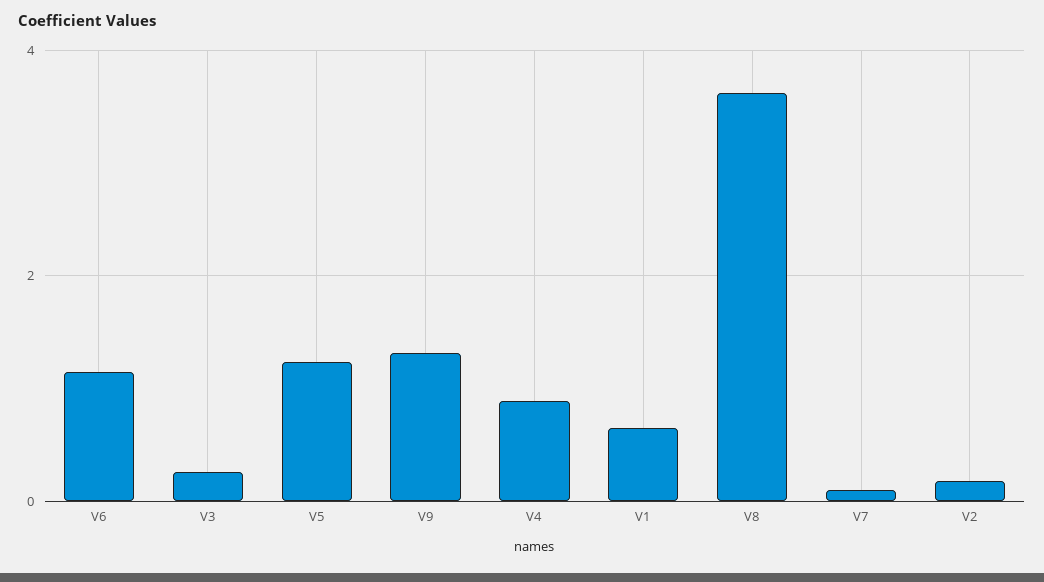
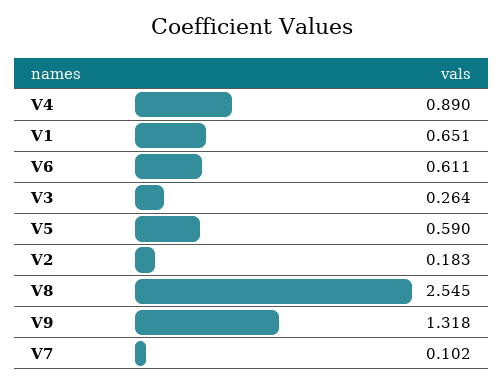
V6: 1.2 -> 0.611
V5: 1.2 -> 0.59
V8: 3.6 -> 2.545

